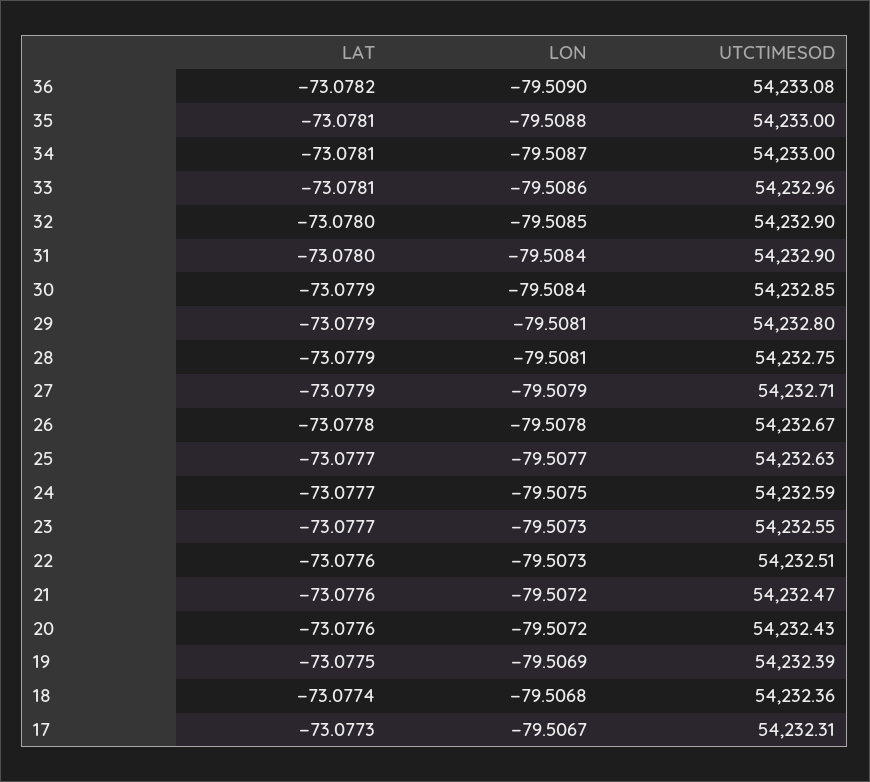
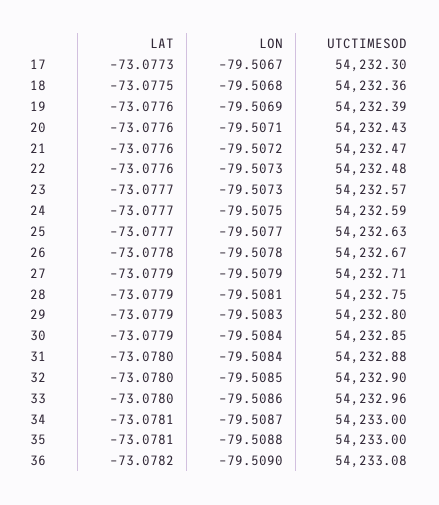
LAT, 33: -73.0781 -> -73.078
UTCTIMESOD, 31: 54232.9 -> 54232.88
LON, 29: -79.5081 -> -79.5083
UTCTIMESOD, 23: 54232.55 -> 54232.57
UTCTIMESOD, 22: 54232.51 -> 54232.48
LON, 20: -79.5072 -> -79.5071
LAT, 19: -73.0775 -> -73.0776
LAT, 18: -73.0774 -> -73.0775
UTCTIMESOD, 17: 54232.31 -> 54232.3

